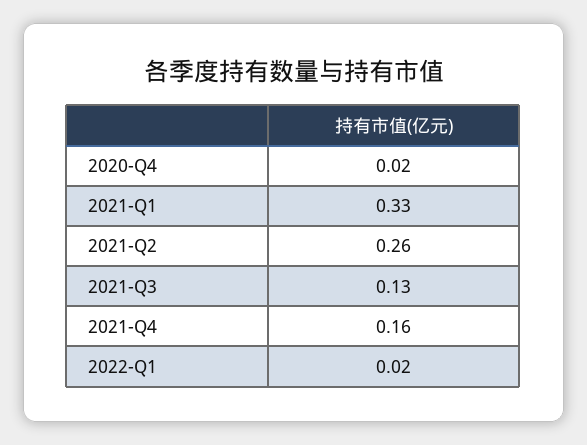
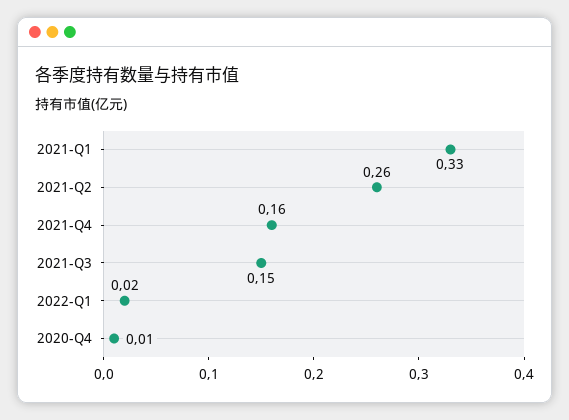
2020-Q4: 0.02 -> 0.01
2021-Q3: 0.13 -> 0.15

